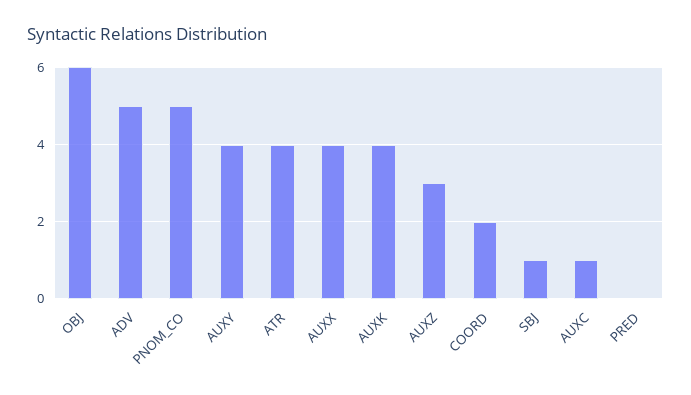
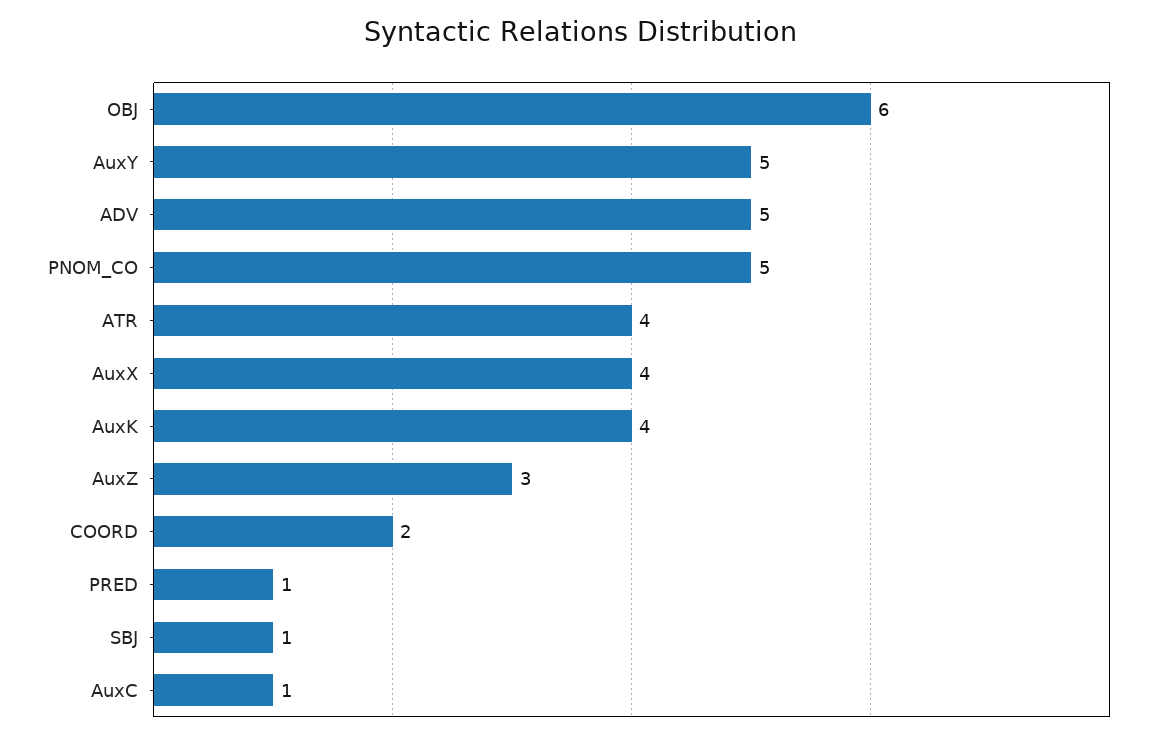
AUXY: 4 -> 5
PRED: 0 -> 1

